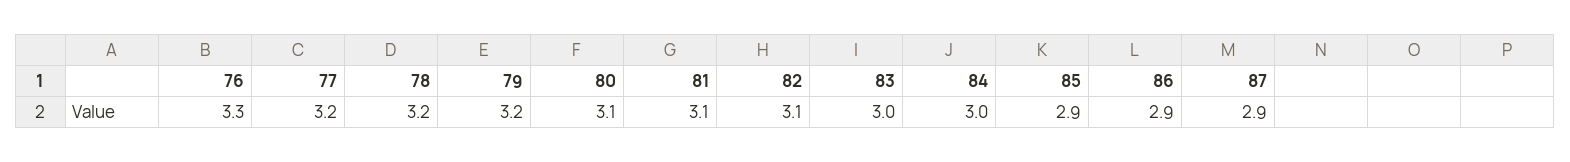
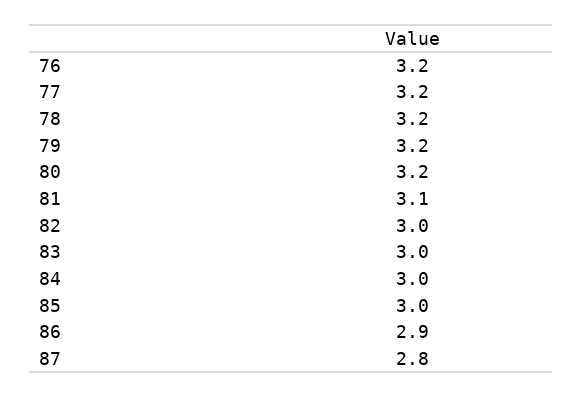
76: 3.3 -> 3.2
80: 3.1 -> 3.2
82: 3.1 -> 3
85: 2.9 -> 3
87: 2.9 -> 2.8

